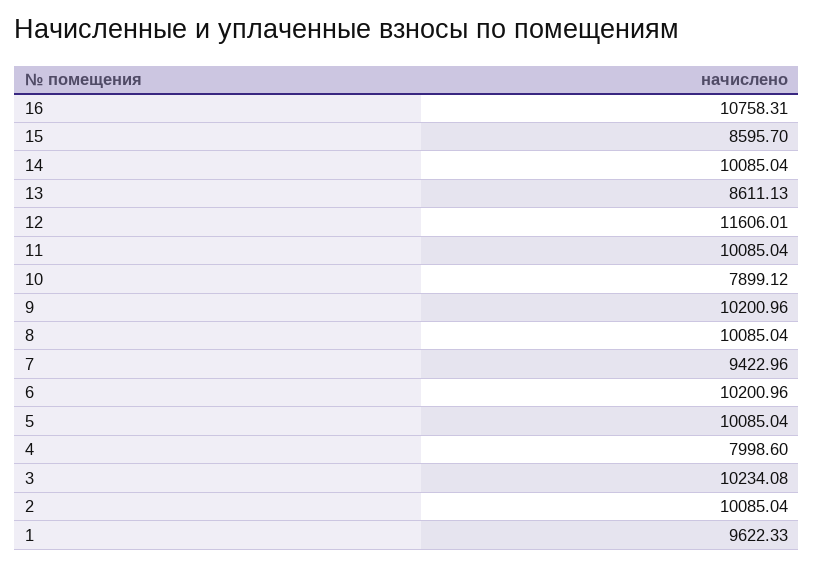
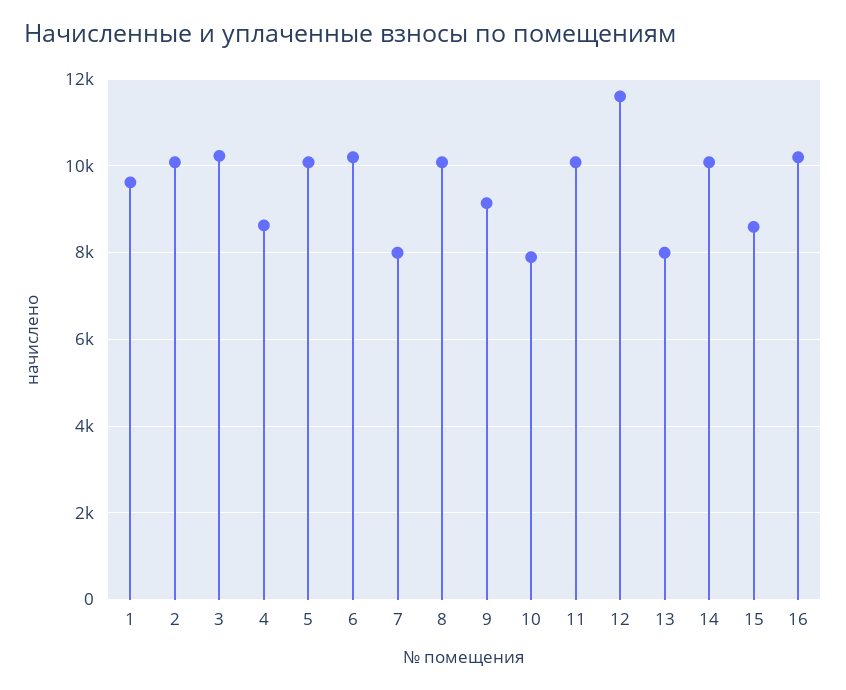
16: 10758.31 -> 10200
13: 8611.13 -> 8000
9: 10200.96 -> 9200
7: 9422.96 -> 8000
4: 7998.6 -> 8600

